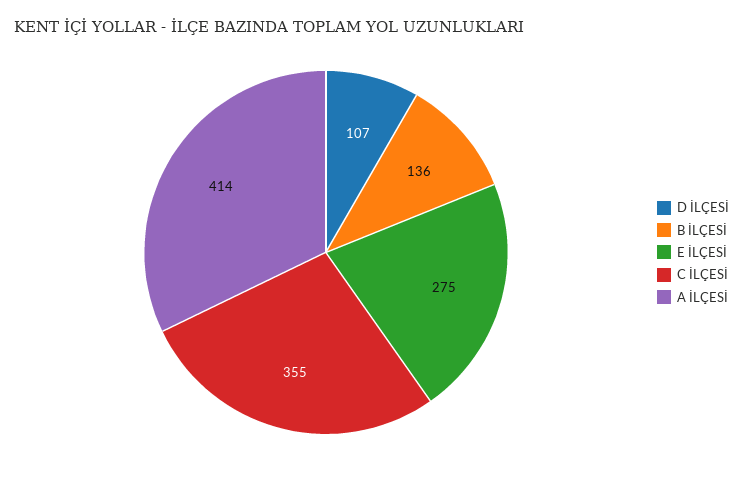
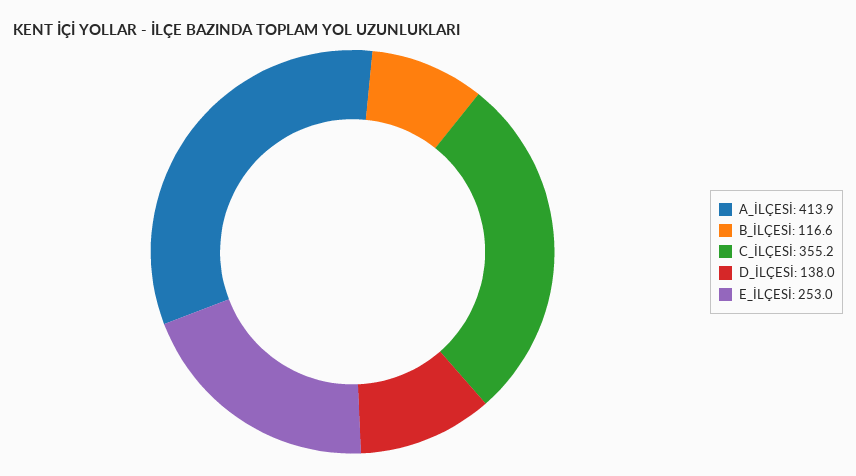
D İLÇESİ: 107 -> 138
B İLÇESİ: 136 -> 116.6
E İLÇESİ: 275 -> 253

